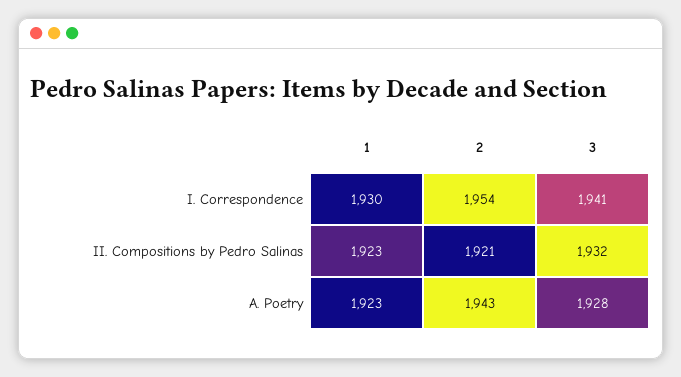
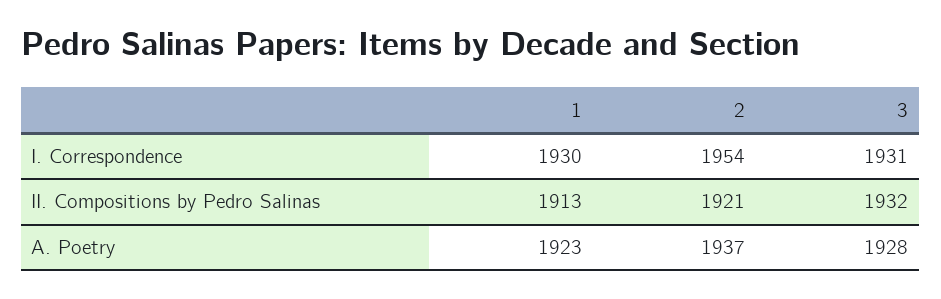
3, I. Correspondence: 1941 -> 1931
1, II. Compositions by Pedro Salinas: 1923 -> 1913
2, A. Poetry: 1943 -> 1937

